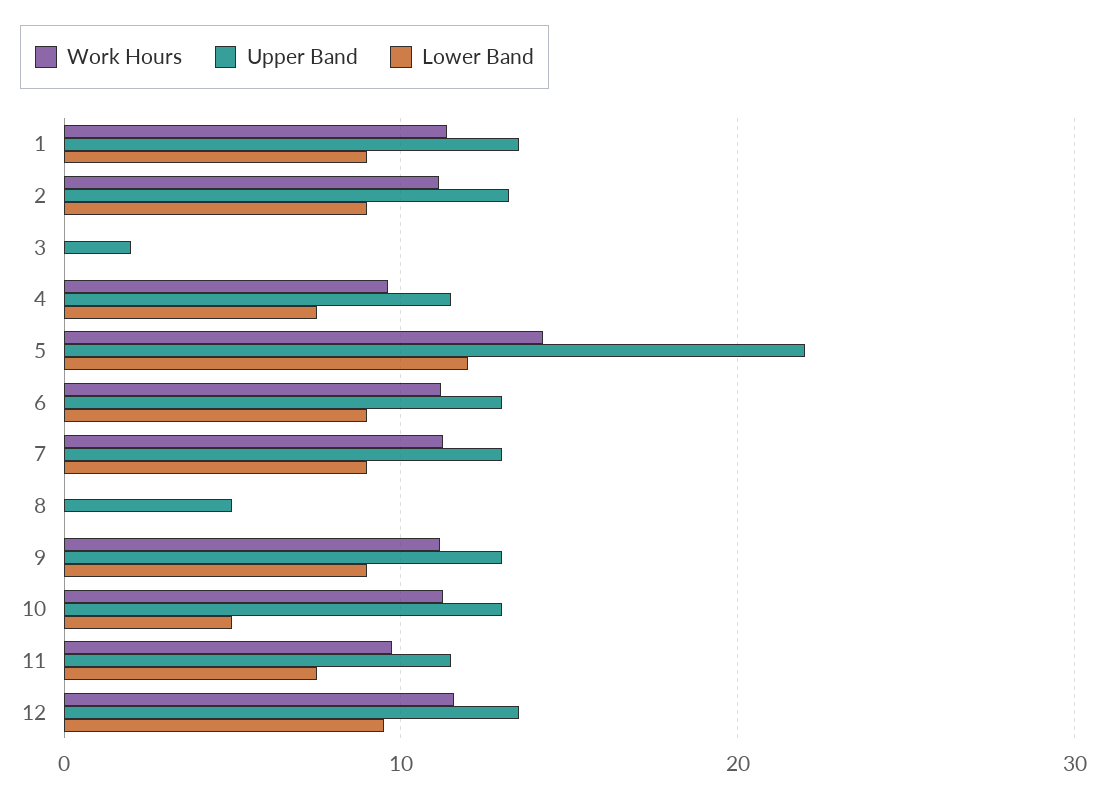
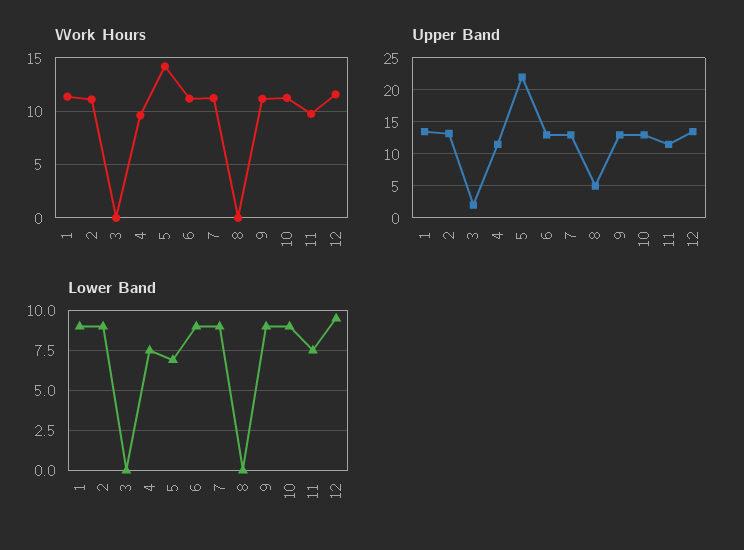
Lower Band, 5: 12 -> 7
Lower Band, 10: 5 -> 9

